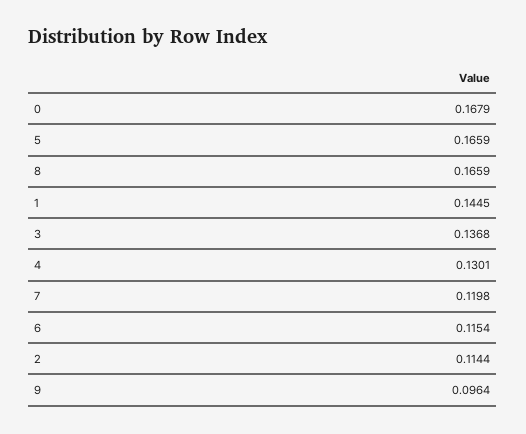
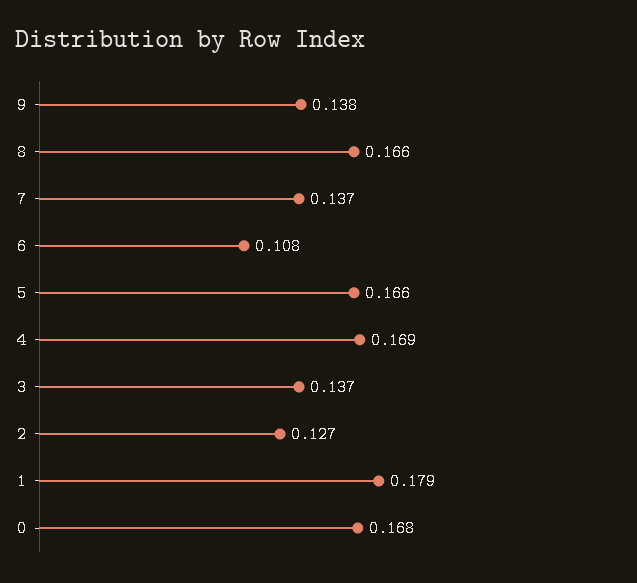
1: 0.1445 -> 0.179
4: 0.1301 -> 0.169
7: 0.1198 -> 0.137
6: 0.1154 -> 0.108
2: 0.1144 -> 0.127
9: 0.0964 -> 0.138

